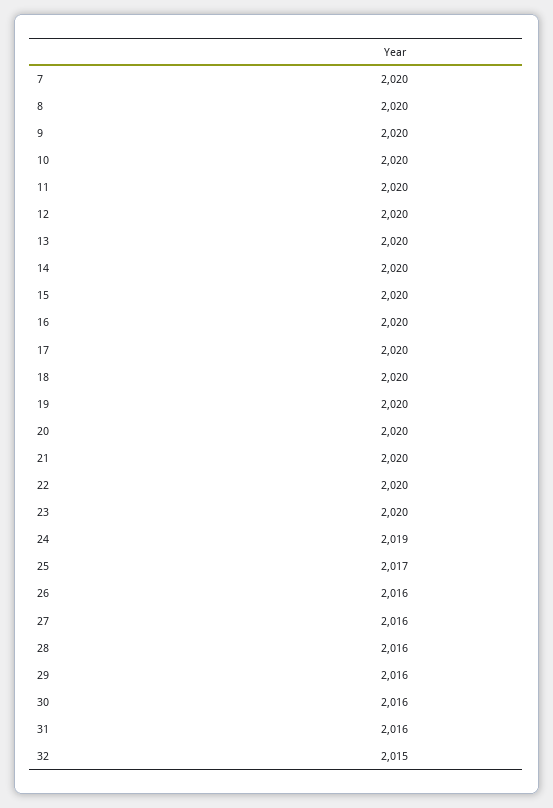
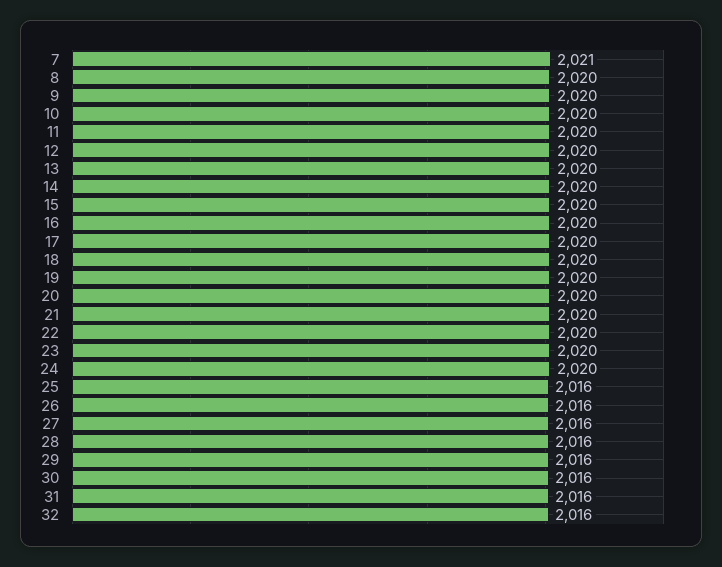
7: 2020 -> 2021
24: 2019 -> 2020
25: 2017 -> 2016
32: 2015 -> 2016

